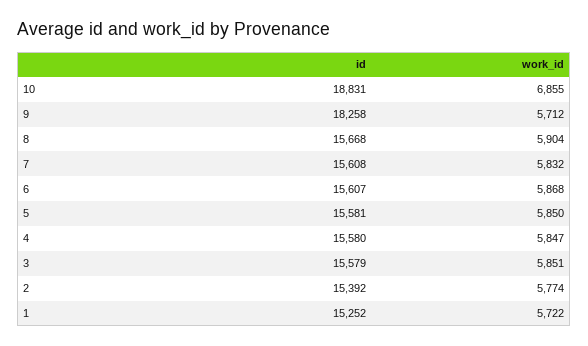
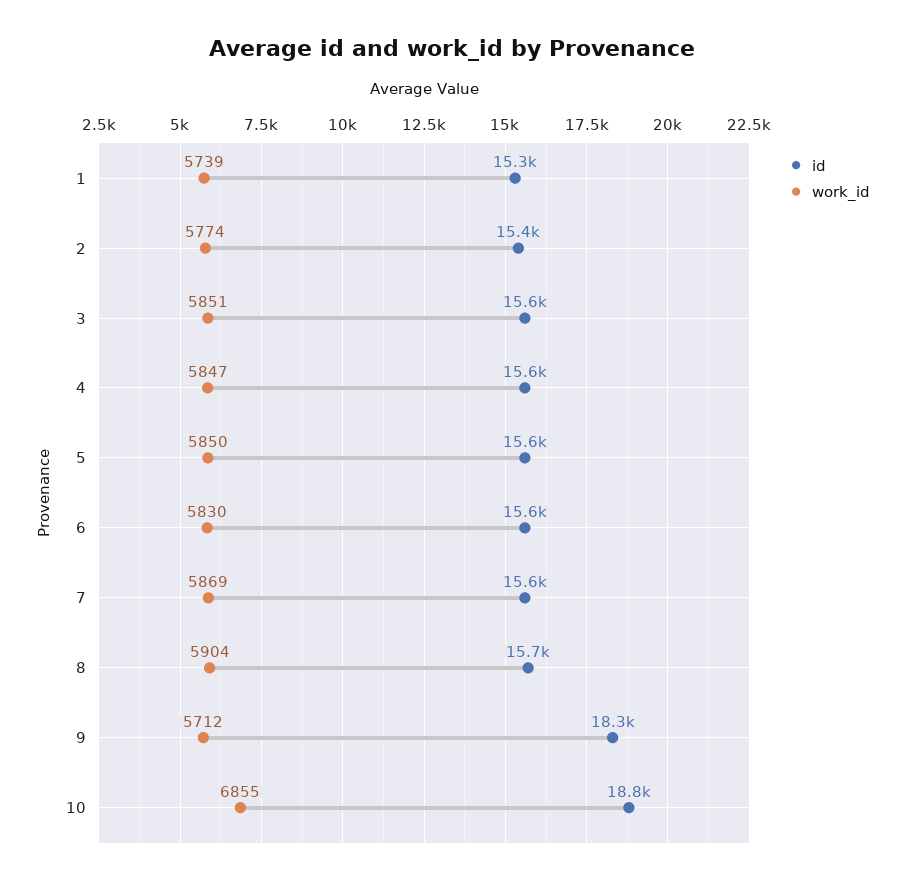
work_id, 7: 5832 -> 5869
work_id, 6: 5868 -> 5830
work_id, 1: 5722 -> 5739

